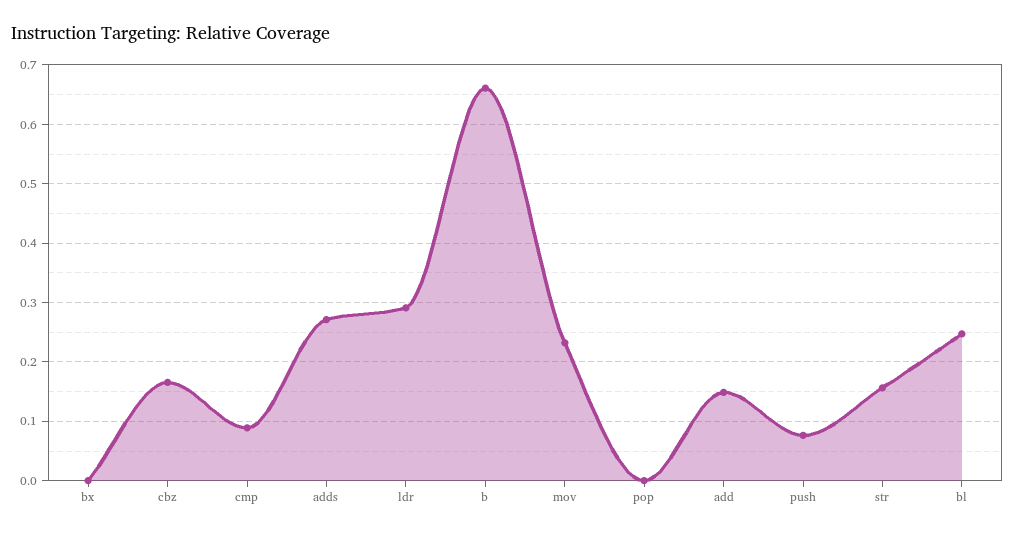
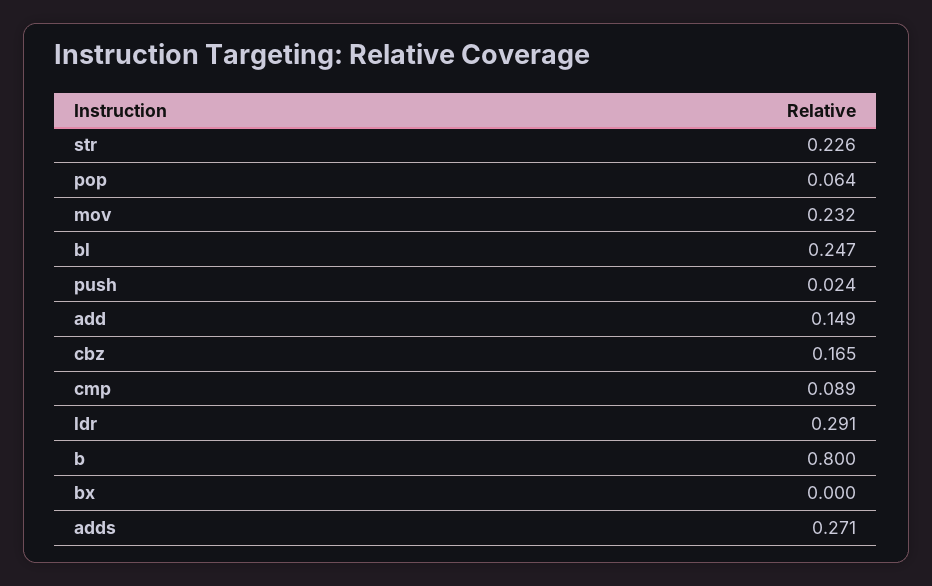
b: 0.66 -> 0.8
pop: 0 -> 0.064
push: 0.08 -> 0.024
str: 0.16 -> 0.226

